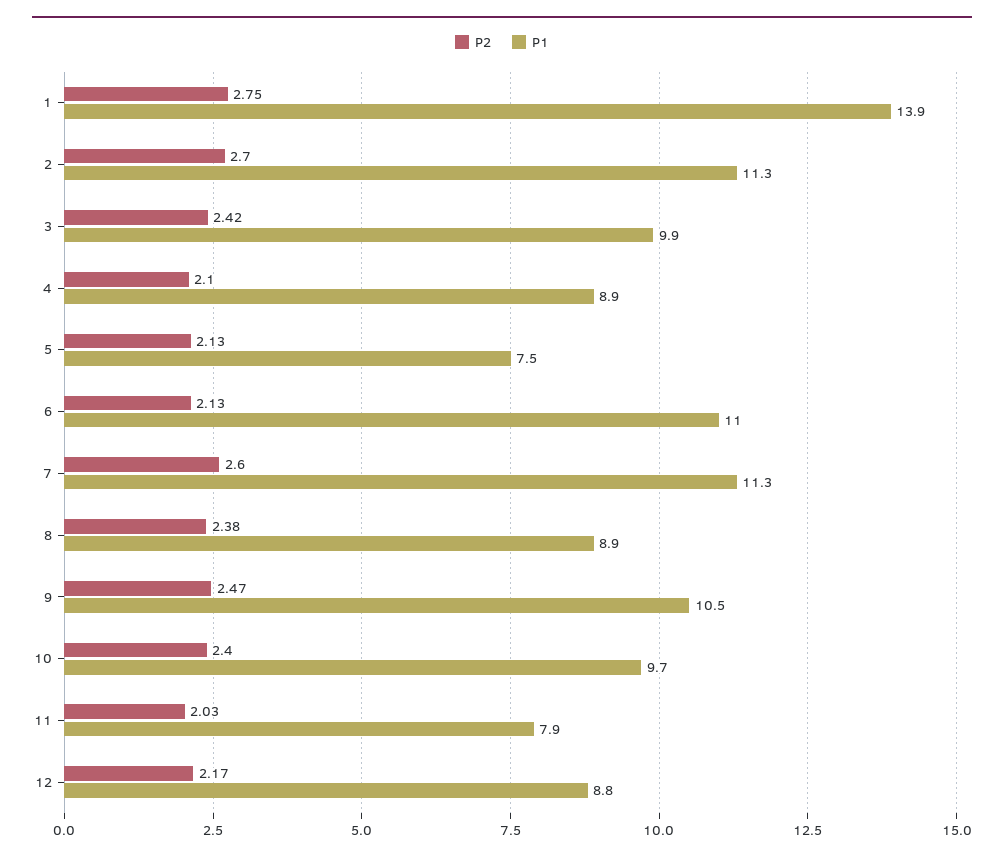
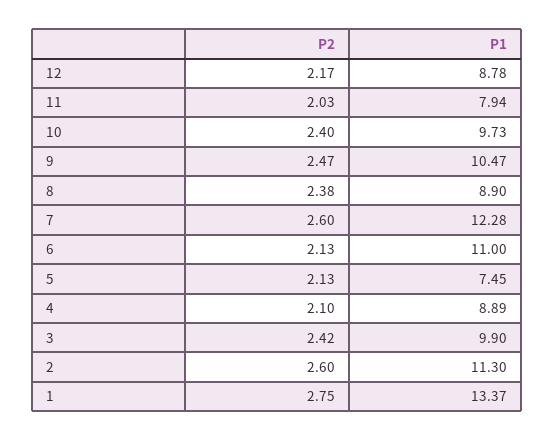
P1, 1: 13.9 -> 13.37
P2, 2: 2.7 -> 2.6
P1, 7: 11.3 -> 12.28

